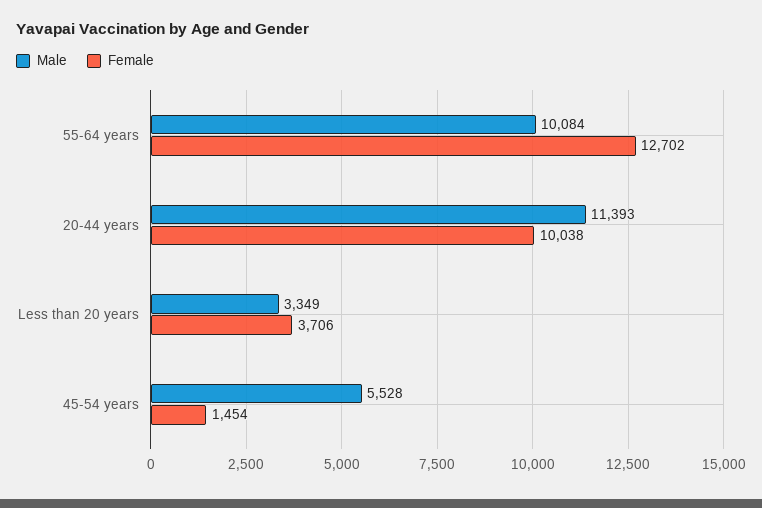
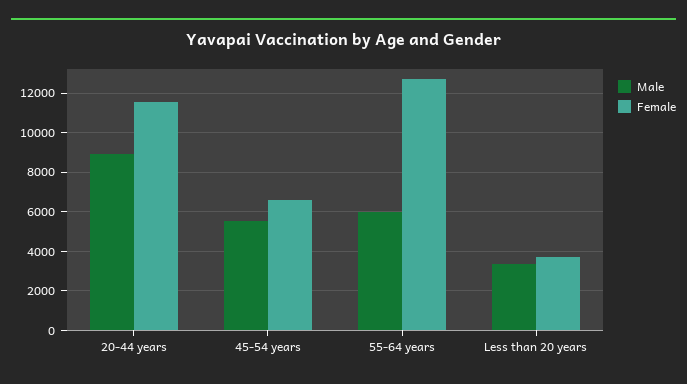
Male, 55-64 years: 10084 -> 6000
Male, 20-44 years: 11393 -> 9000
Female, 20-44 years: 10038 -> 11500
Female, 45-54 years: 1454 -> 6500

